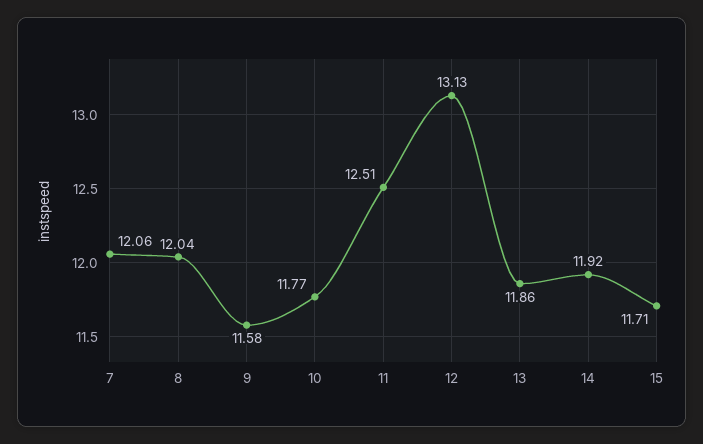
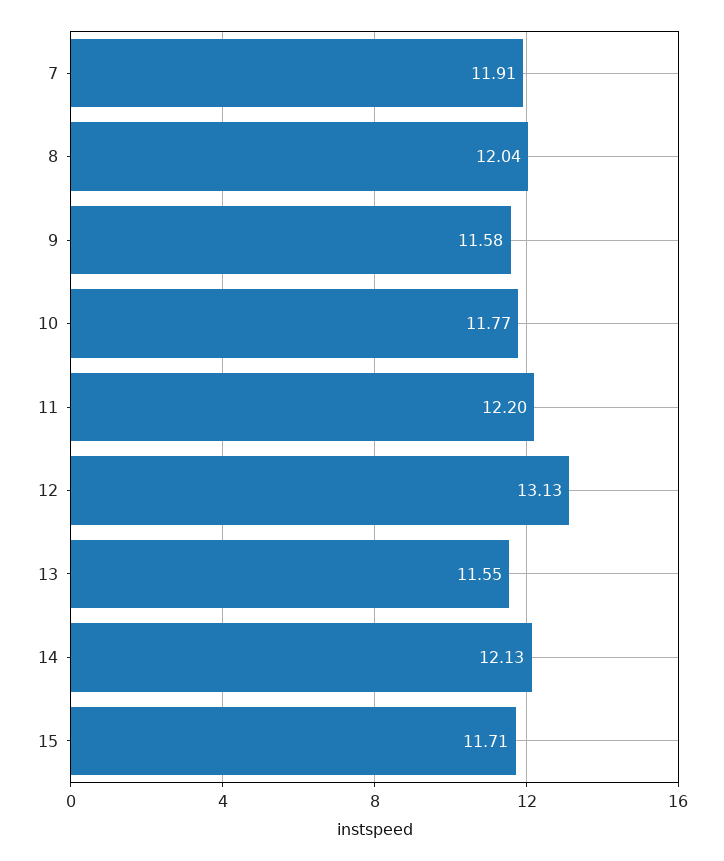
7: 12.06 -> 11.91
11: 12.51 -> 12.2
13: 11.86 -> 11.55
14: 11.92 -> 12.13

